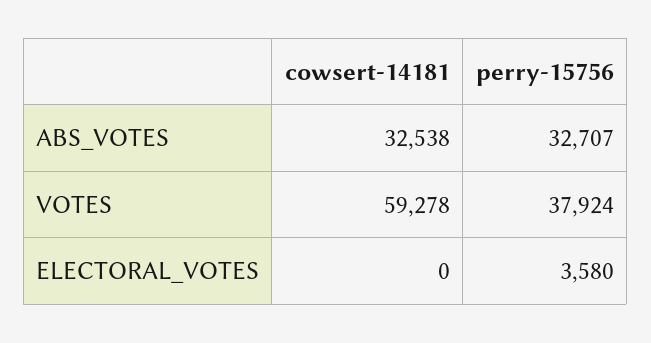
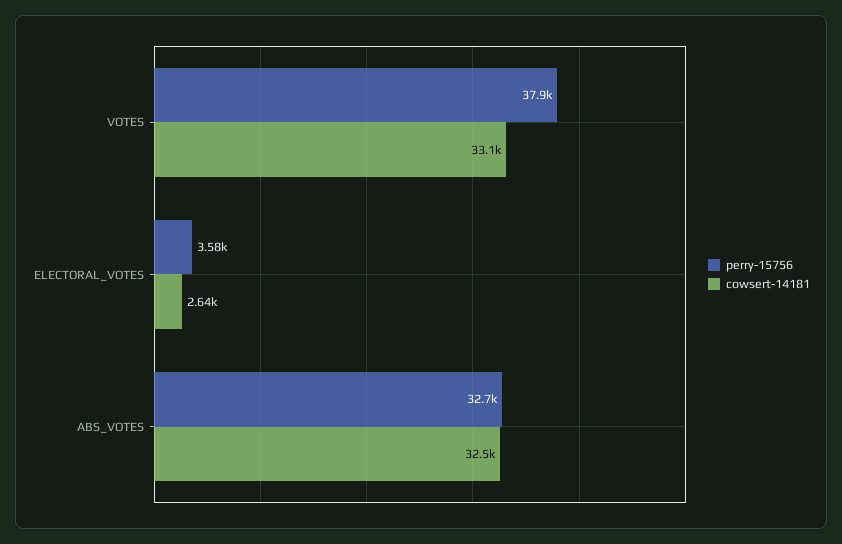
cowsert-14181, VOTES: 59278 -> 33100
cowsert-14181, ELECTORAL_VOTES: 0 -> 2640

